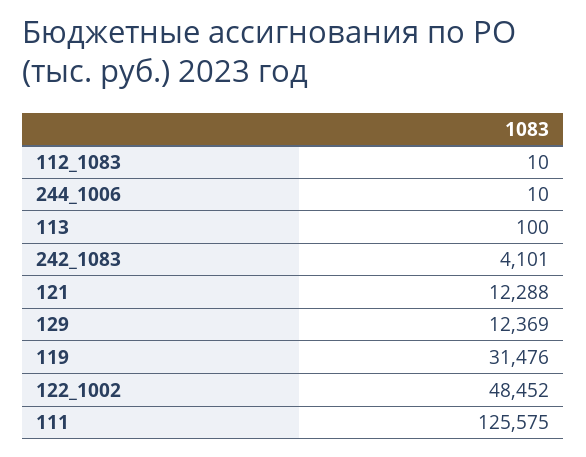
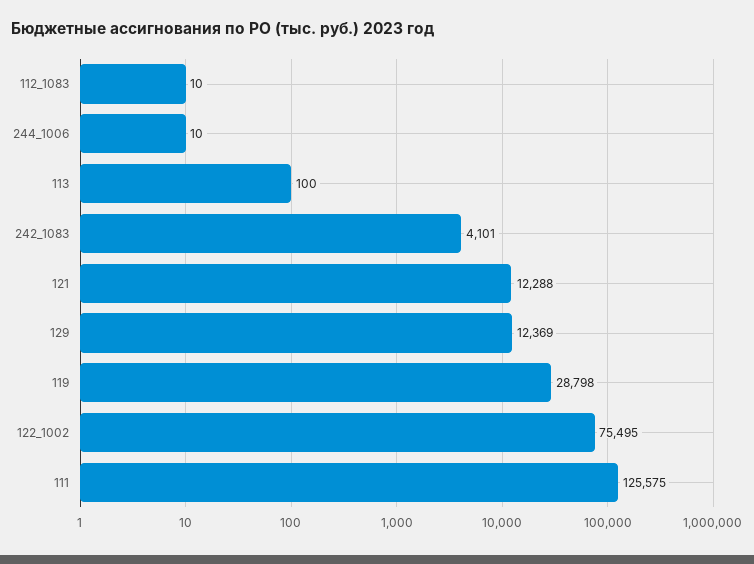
119: 31476 -> 28798
122_1002: 48452 -> 75495

